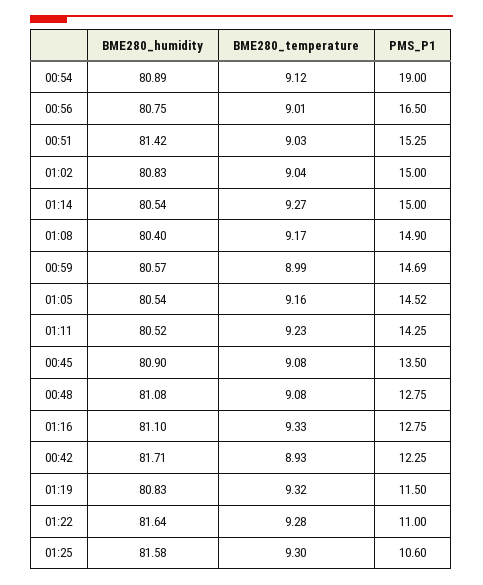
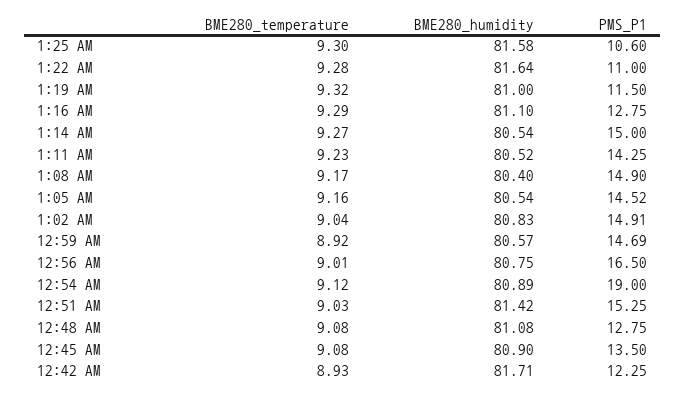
PMS_P1, 01:02: 15 -> 14.91
BME280_temperature, 00:59: 8.99 -> 8.92
BME280_temperature, 01:16: 9.33 -> 9.29
BME280_humidity, 01:19: 80.83 -> 81

